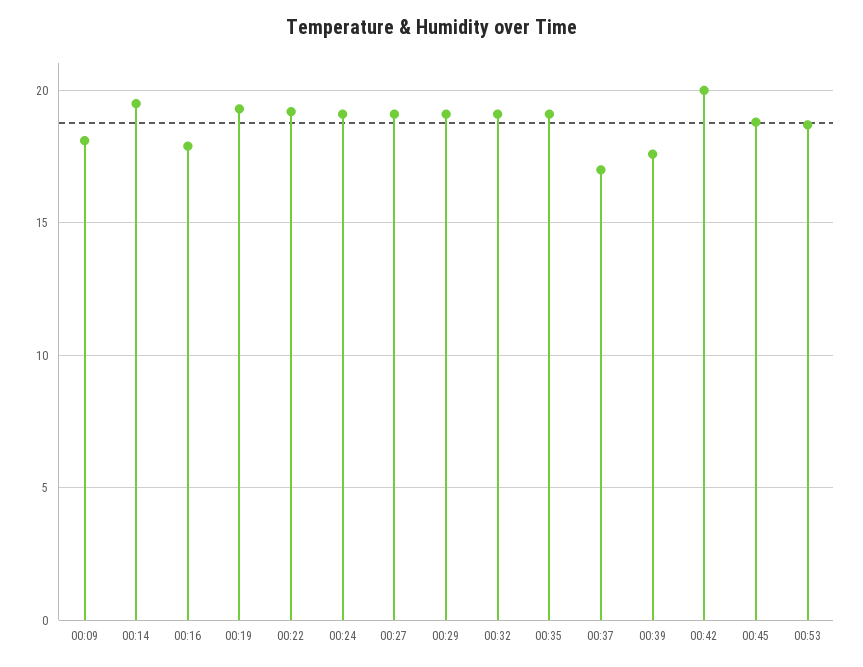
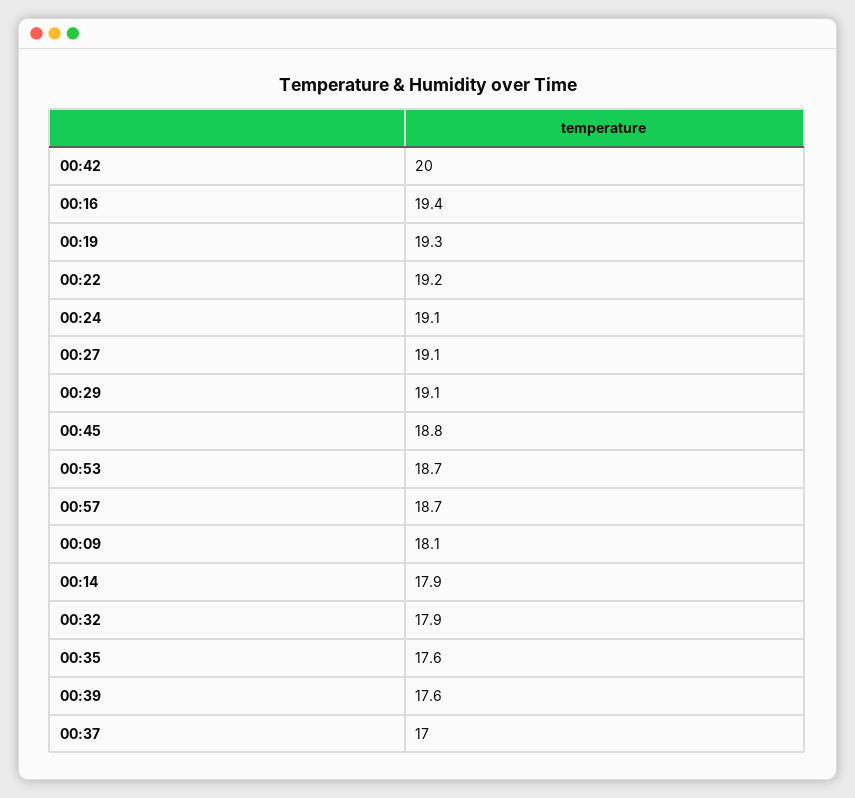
00:14: 19.5 -> 17.9
00:16: 18 -> 19.4
00:32: 19 -> 17.9
00:35: 19 -> 17.6
00:57: none -> 18.7

